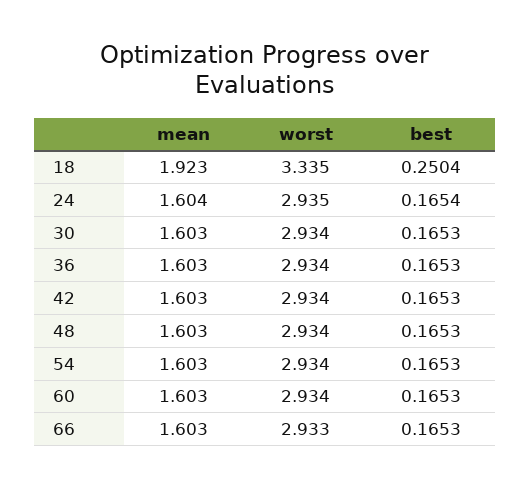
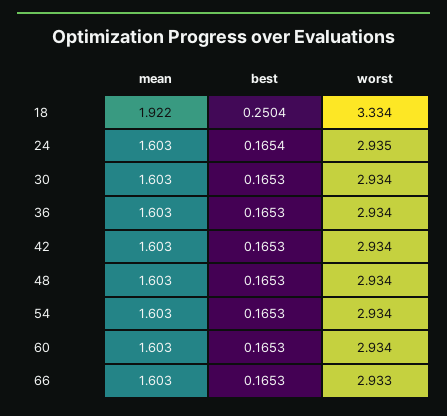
mean, 18: 1.923 -> 1.922
worst, 18: 3.335 -> 3.334
mean, 24: 1.604 -> 1.603

